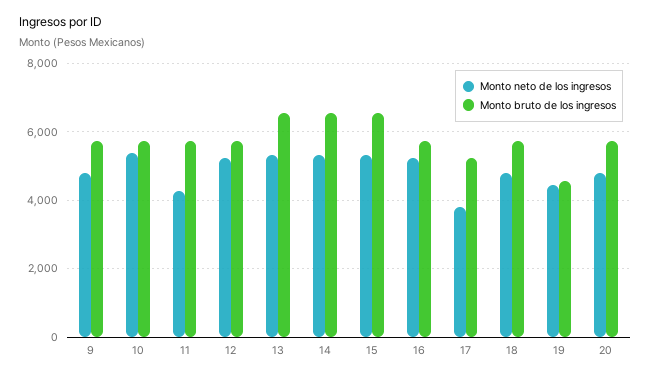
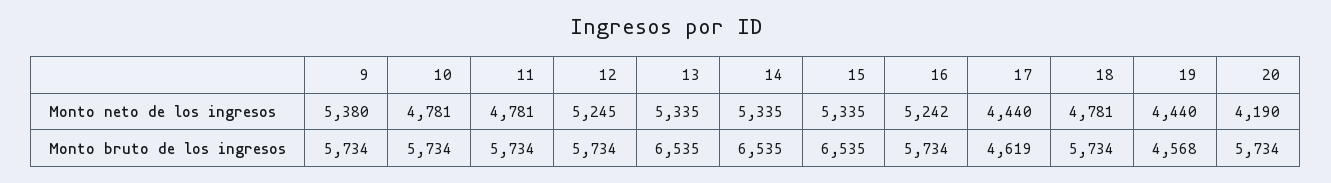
Monto neto de los ingresos, 9: 4800 -> 5380
Monto neto de los ingresos, 10: 5400 -> 4781
Monto neto de los ingresos, 11: 4200 -> 4781
Monto neto de los ingresos, 17: 3800 -> 4440
Monto bruto de los ingresos, 17: 5200 -> 4619
Monto neto de los ingresos, 20: 4800 -> 4190

